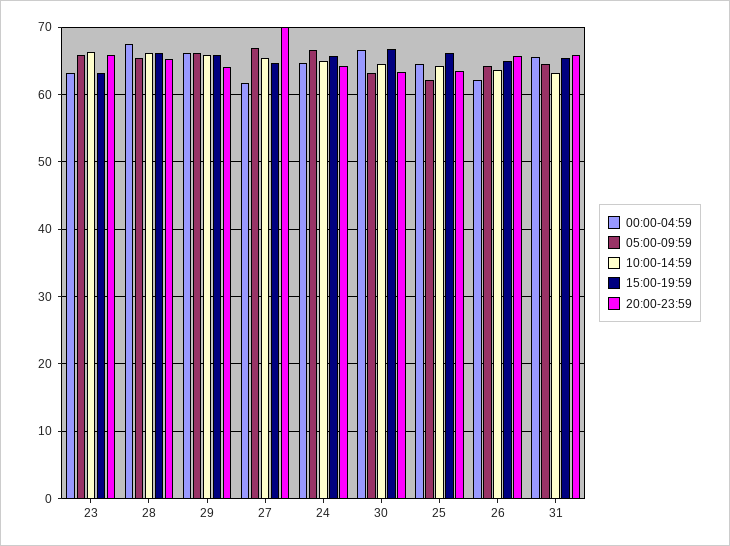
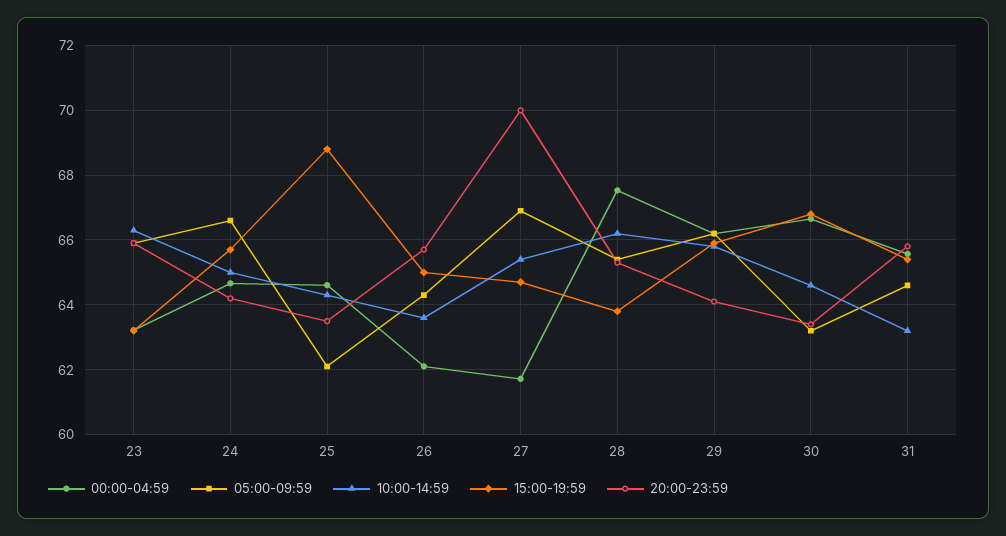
15:00-19:59, 28: 66 -> 63.8
15:00-19:59, 25: 66 -> 68.8

